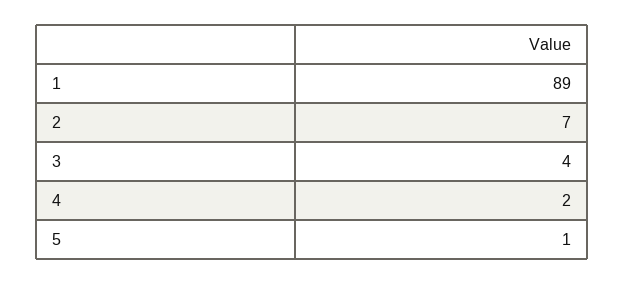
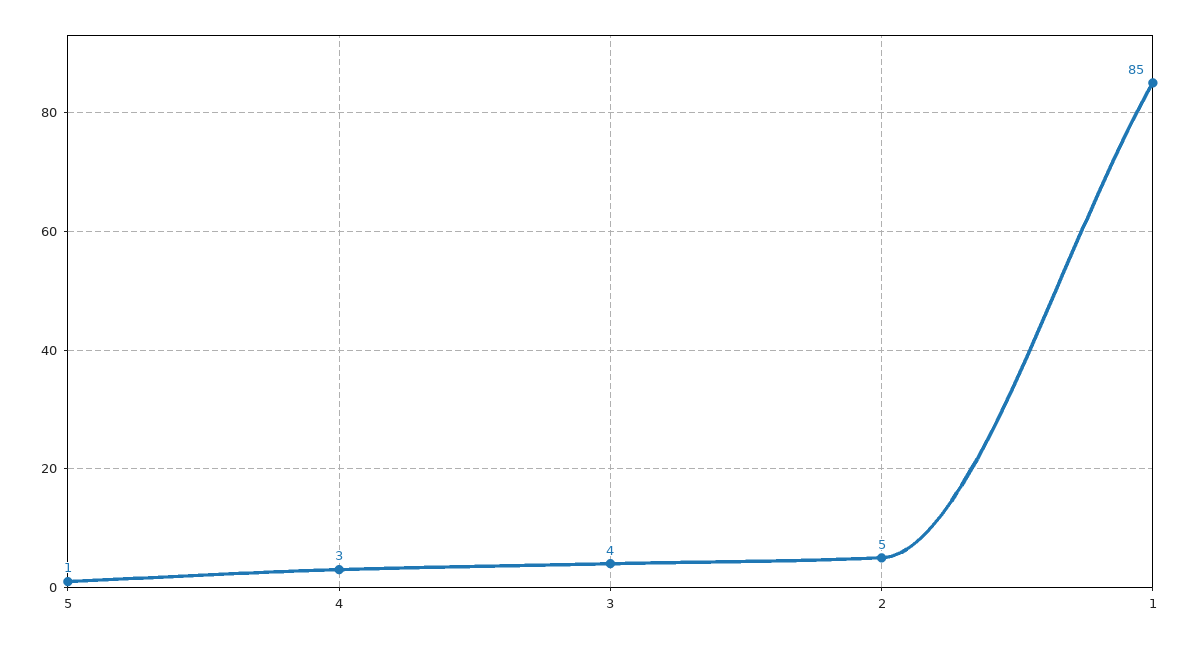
1: 89 -> 85
2: 7 -> 5
4: 2 -> 3

